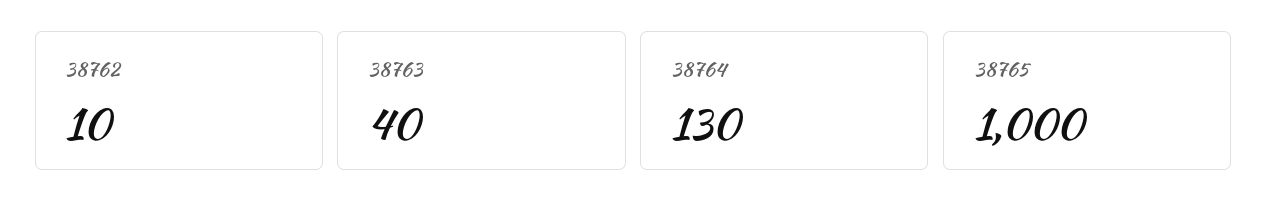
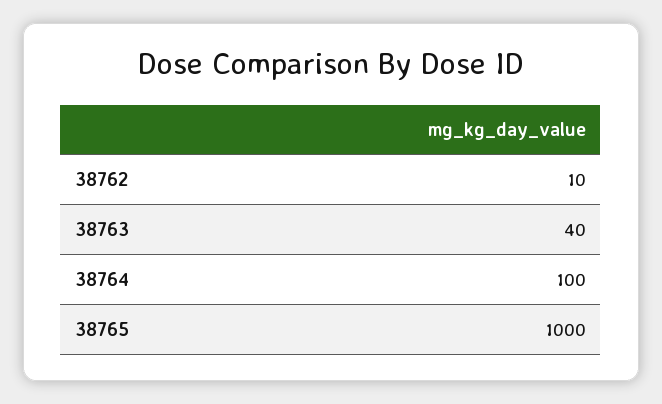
38764: 130 -> 100

